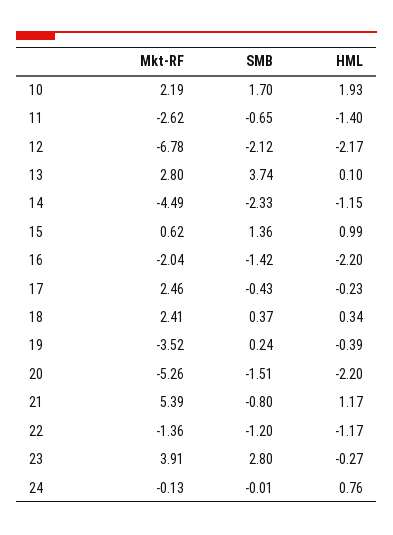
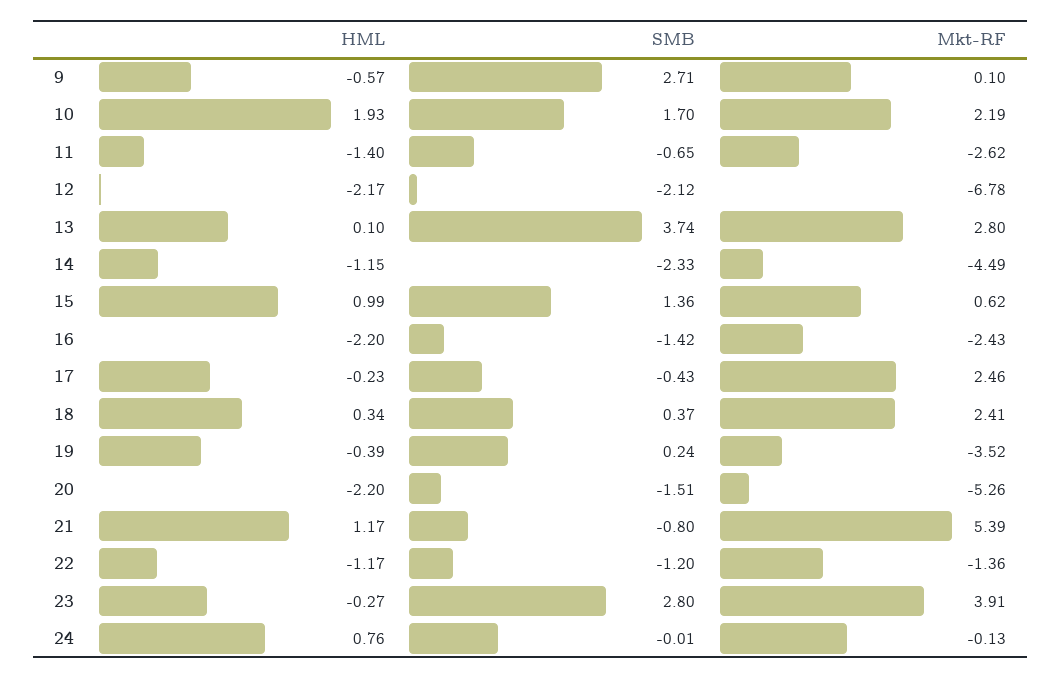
Mkt-RF, 16: -2.04 -> -2.43
HML, 9: none -> -0.57
SMB, 9: none -> 2.71
Mkt-RF, 9: none -> 0.1

